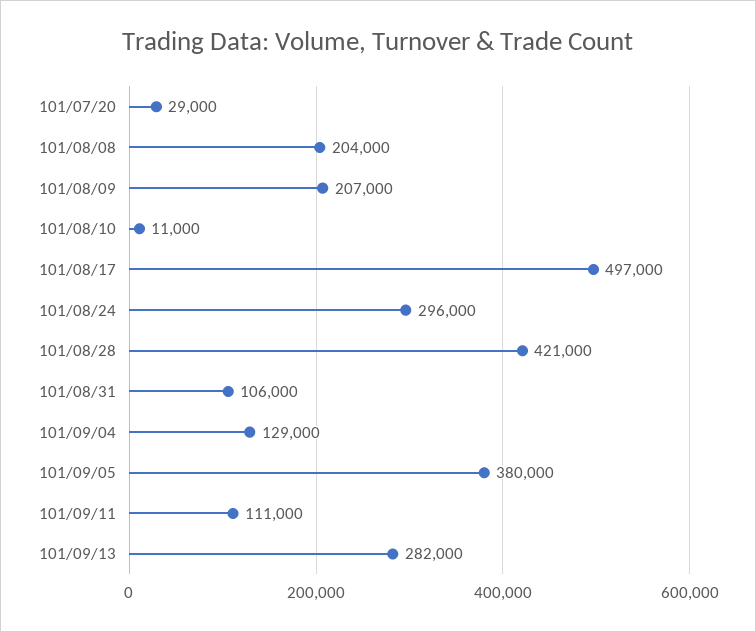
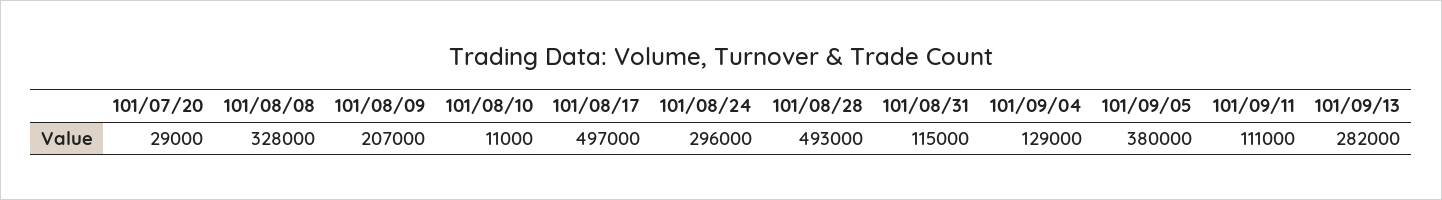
101/08/08: 204000 -> 328000
101/08/28: 421000 -> 493000
101/08/31: 106000 -> 115000

